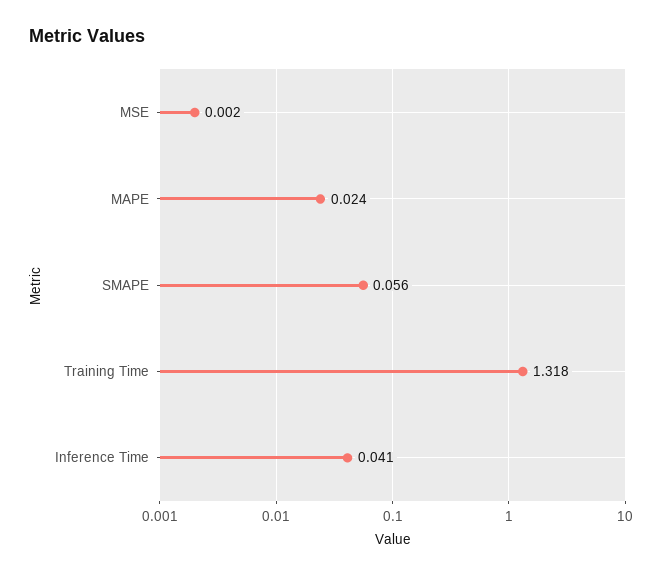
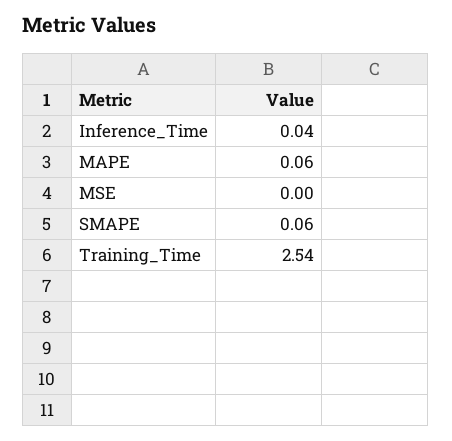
MAPE: 0.024 -> 0.06
Training Time: 1.318 -> 2.54

